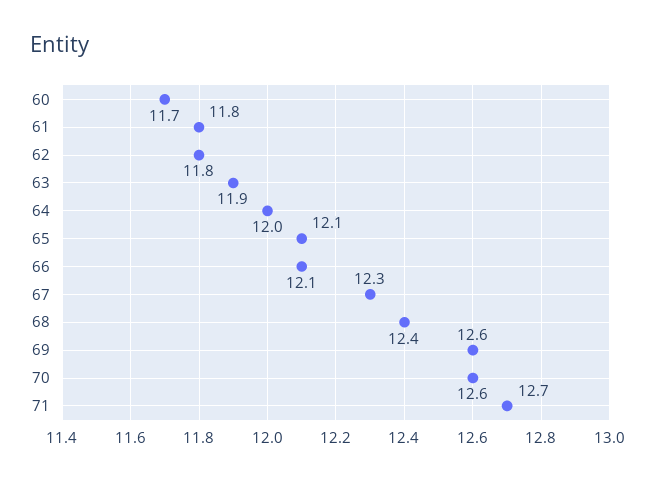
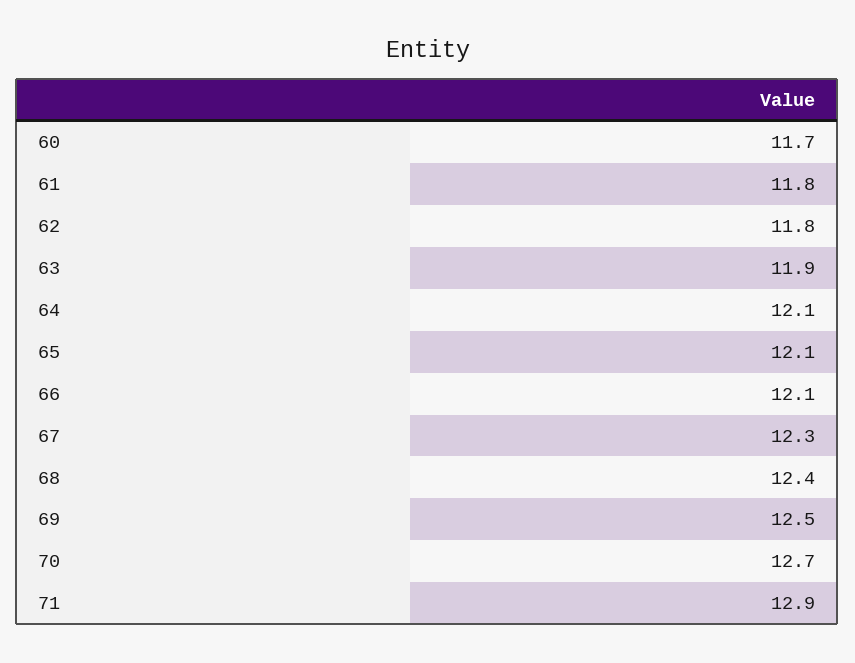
64: 12 -> 12.1
69: 12.6 -> 12.5
70: 12.6 -> 12.7
71: 12.7 -> 12.9

